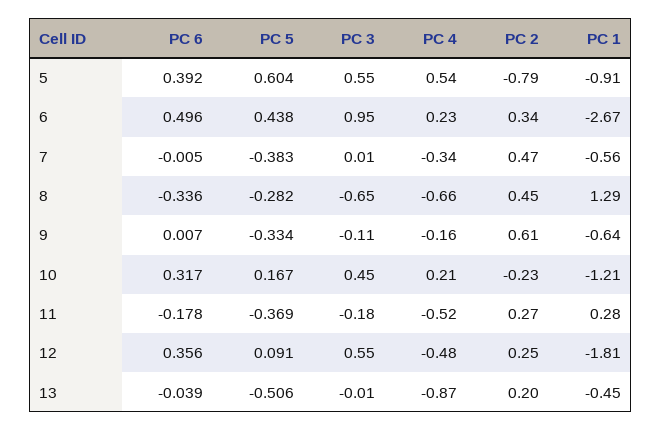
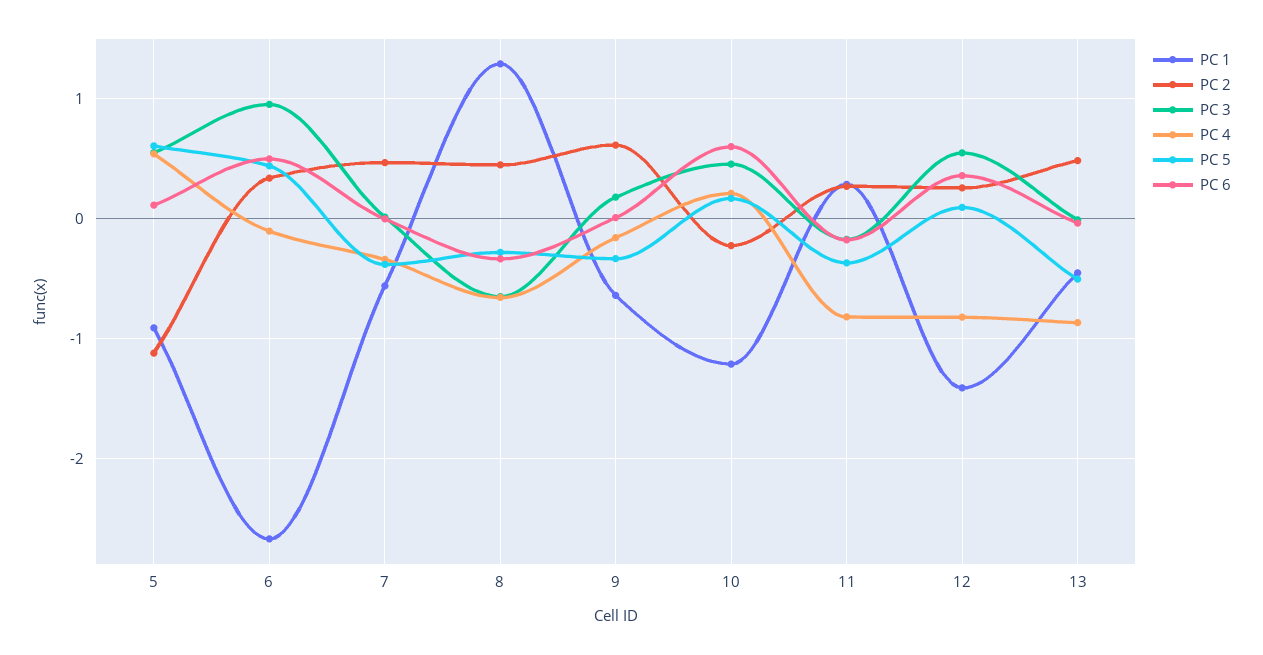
PC 6, 5: 0.392 -> 0.1
PC 2, 5: -0.79 -> -1.1
PC 4, 6: 0.23 -> -0.1
PC 3, 9: -0.11 -> 0.2
PC 6, 10: 0.317 -> 0.6
PC 4, 11: -0.52 -> -0.8
PC 4, 12: -0.48 -> -0.8
PC 1, 12: -1.81 -> -1.4
PC 2, 13: 0.2 -> 0.5

